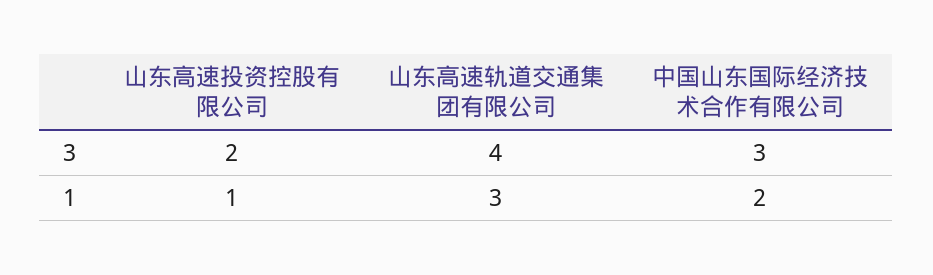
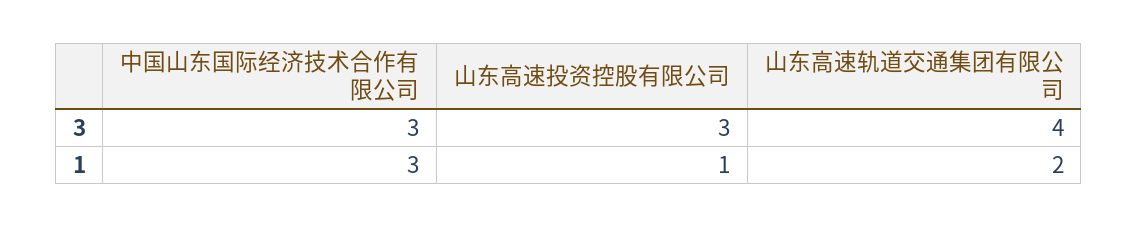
山东高速投资控股有限公司, 3: 2 -> 3
山东高速轨道交通集团有限公司, 1: 3 -> 2
中国山东国际经济技术合作有限公司, 1: 2 -> 3

